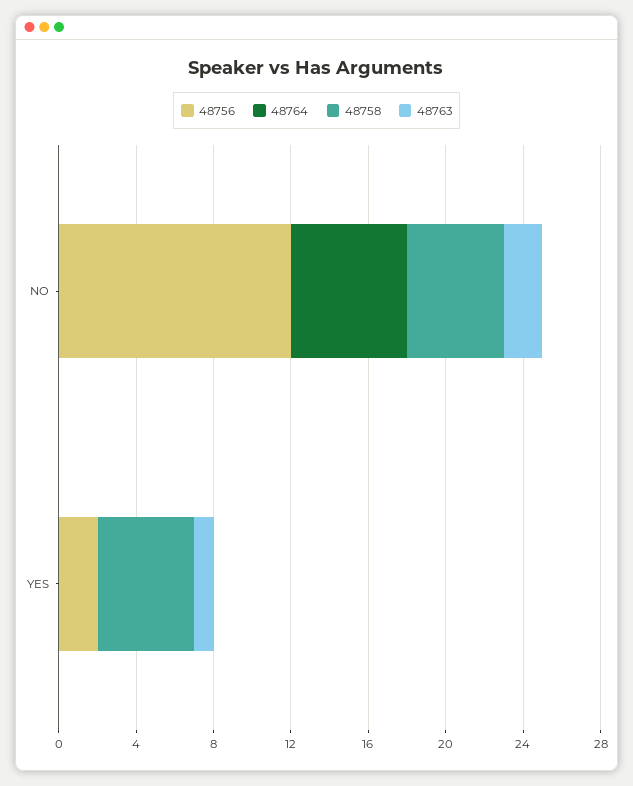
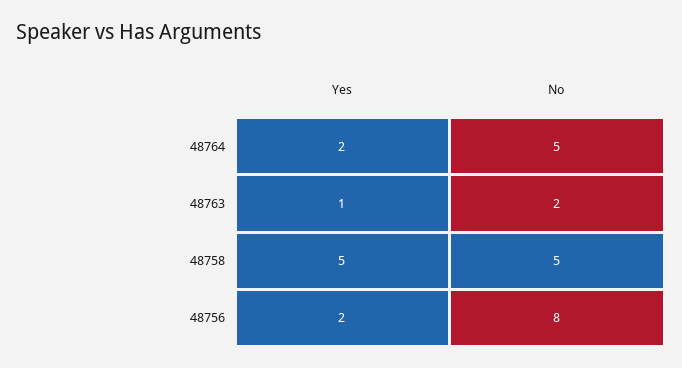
48756, NO: 12 -> 8
48764, NO: 6 -> 5
48764, YES: 0 -> 2

